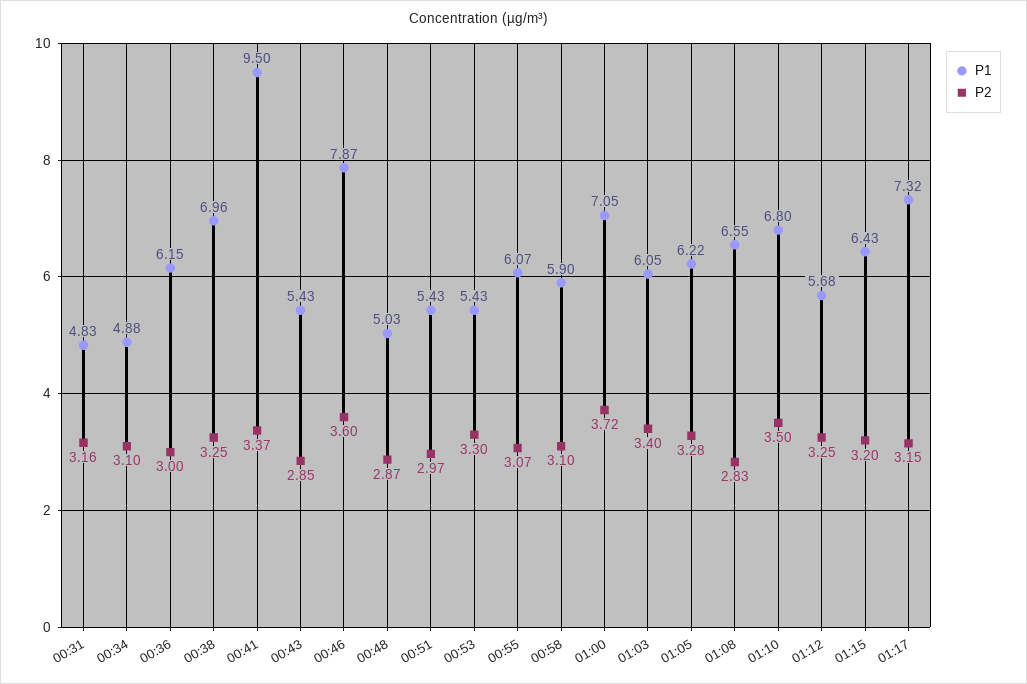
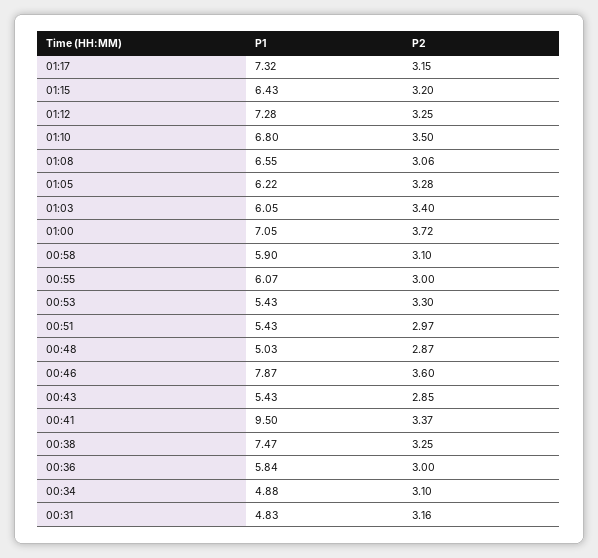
P1, 00:36: 6.15 -> 5.84
P1, 00:38: 6.96 -> 7.47
P2, 00:55: 3.07 -> 3
P2, 01:08: 2.83 -> 3.06
P1, 01:12: 5.68 -> 7.28

